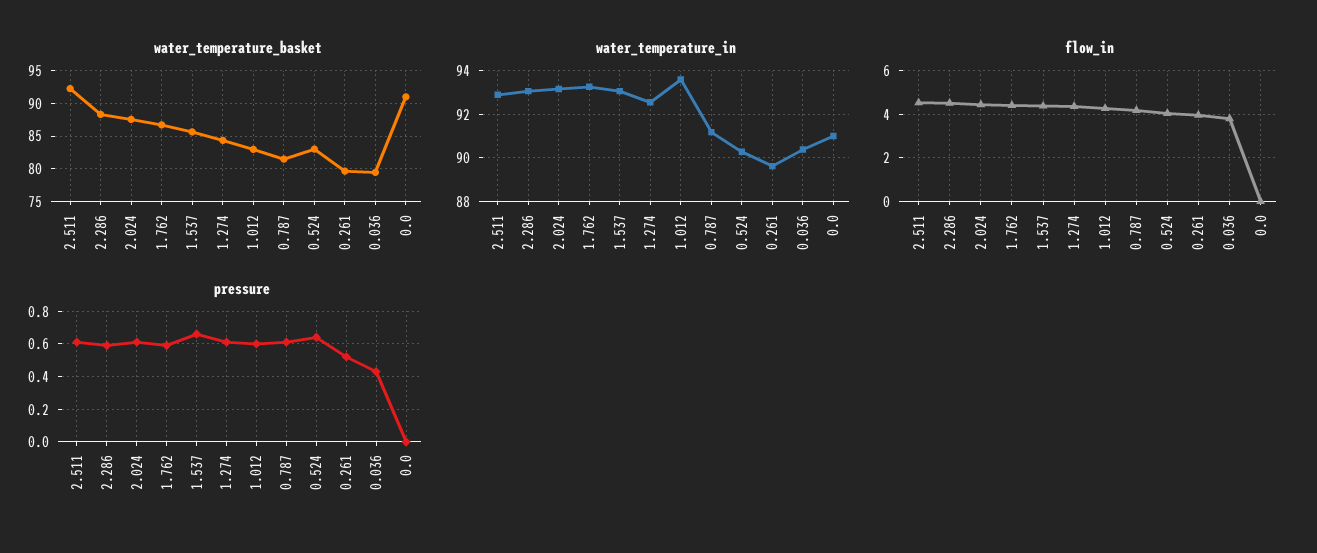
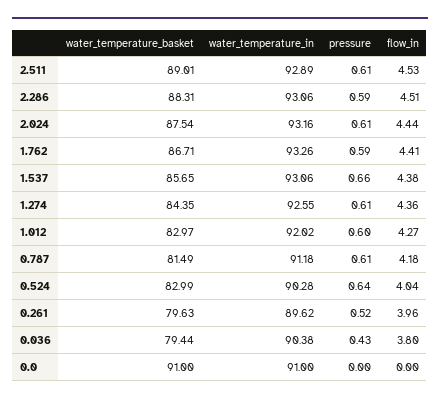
water_temperature_basket, 2.511: 92 -> 89.01
water_temperature_in, 1.012: 93.5 -> 92.02

